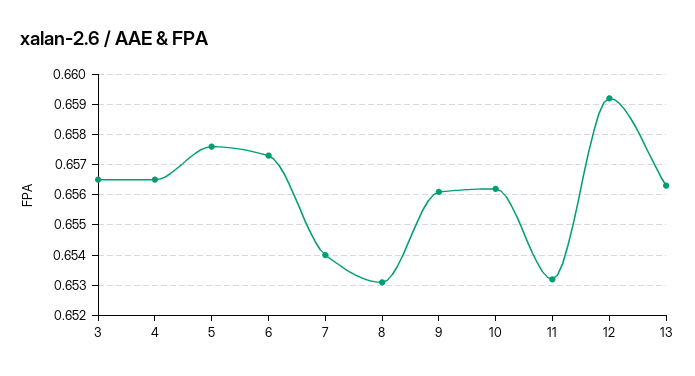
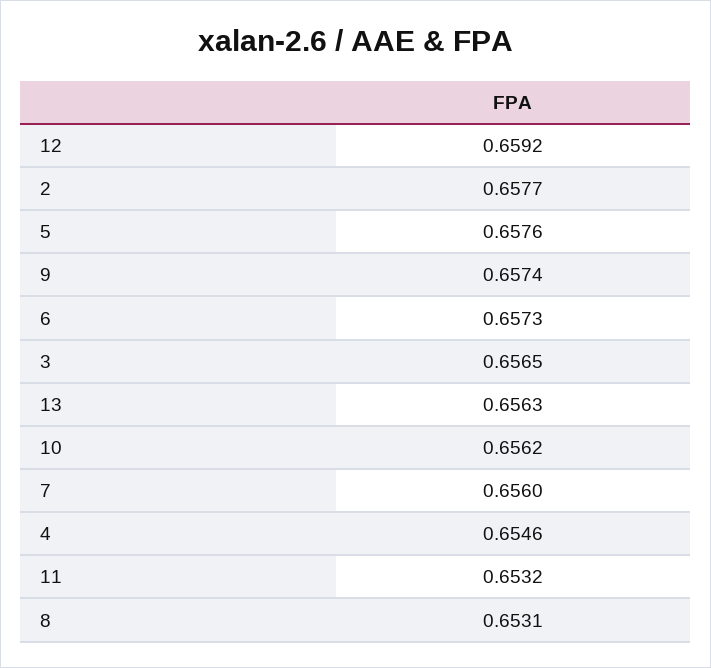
4: 0.6565 -> 0.6546
7: 0.654 -> 0.656
9: 0.656 -> 0.6574
2: none -> 0.6577

